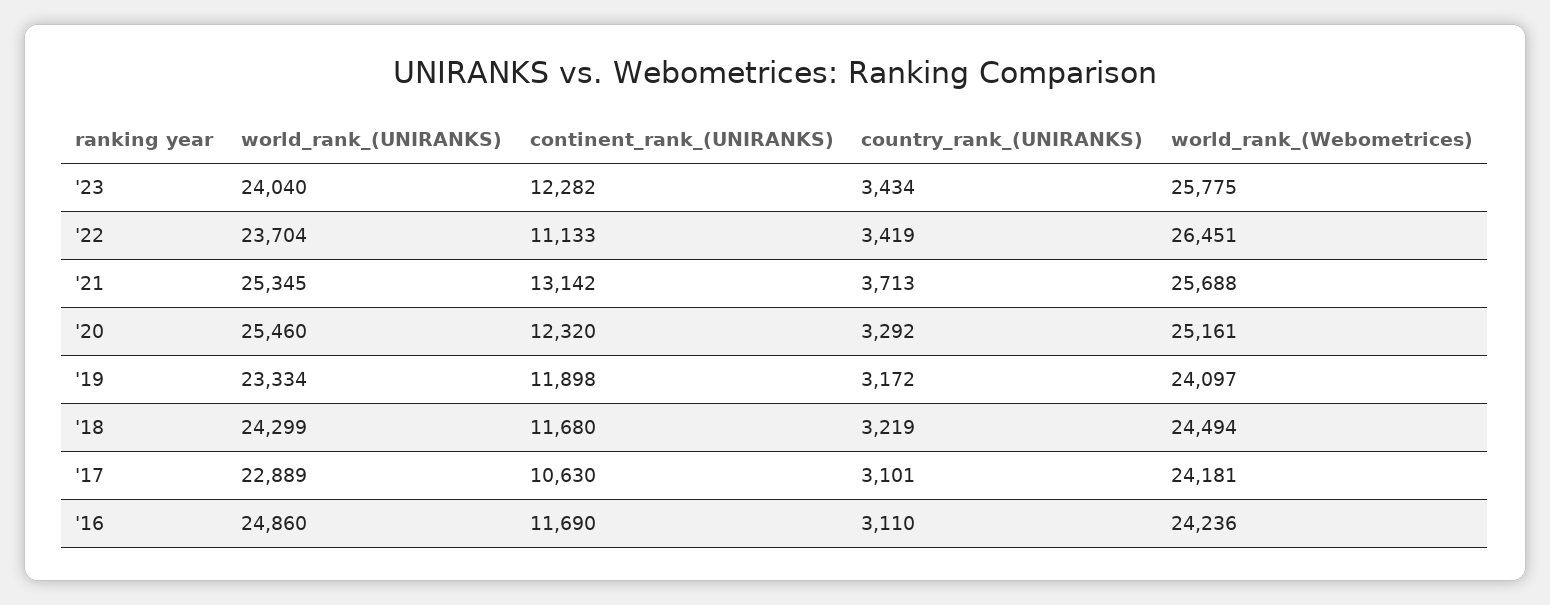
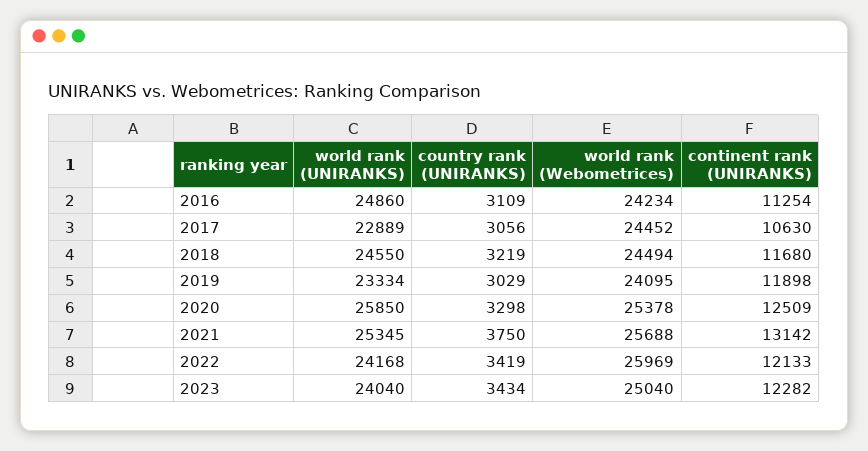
world_rank_(Webometrices), '23: 25775 -> 25040
world_rank_(UNIRANKS), '22: 23704 -> 24168
continent_rank_(UNIRANKS), '22: 11133 -> 12133
world_rank_(Webometrices), '22: 26451 -> 25969
country_rank_(UNIRANKS), '21: 3713 -> 3750
world_rank_(UNIRANKS), '20: 25460 -> 25850
continent_rank_(UNIRANKS), '20: 12320 -> 12509
country_rank_(UNIRANKS), '20: 3292 -> 3298
world_rank_(Webometrices), '20: 25161 -> 25378
country_rank_(UNIRANKS), '19: 3172 -> 3029
world_rank_(Webometrices), '19: 24097 -> 24095
world_rank_(UNIRANKS), '18: 24299 -> 24550
country_rank_(UNIRANKS), '17: 3101 -> 3056
world_rank_(Webometrices), '17: 24181 -> 24452
continent_rank_(UNIRANKS), '16: 11690 -> 11254
country_rank_(UNIRANKS), '16: 3110 -> 3109
world_rank_(Webometrices), '16: 24236 -> 24234

